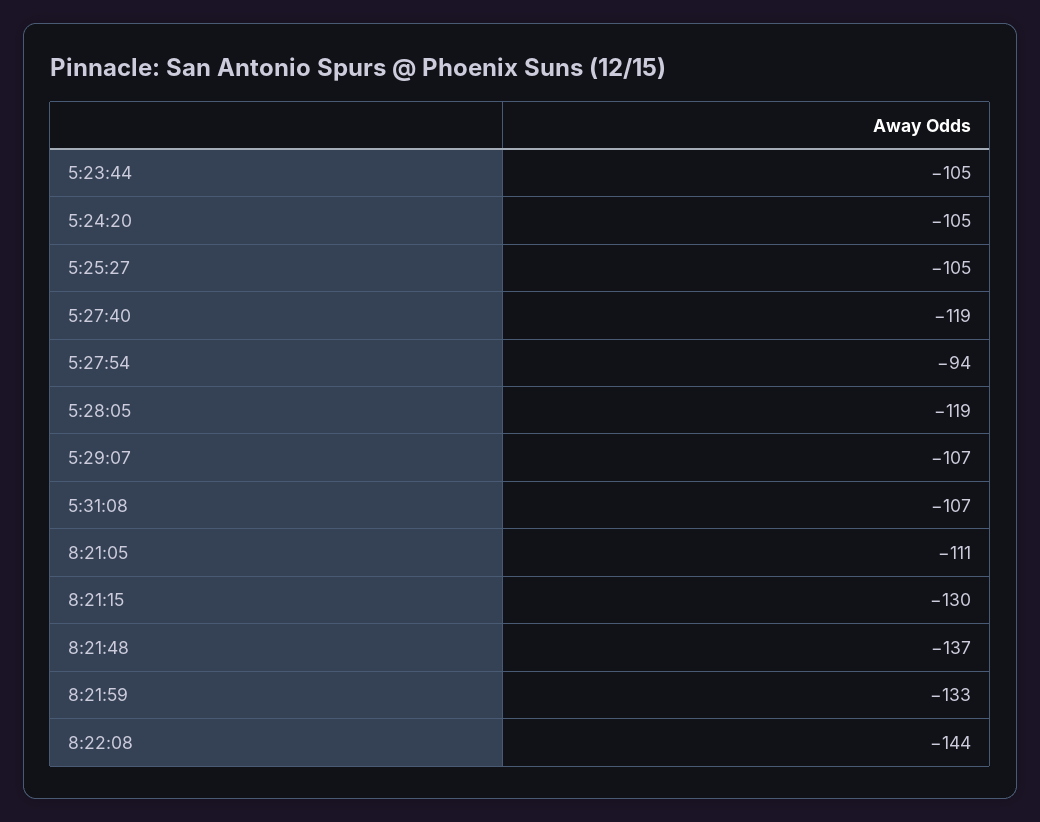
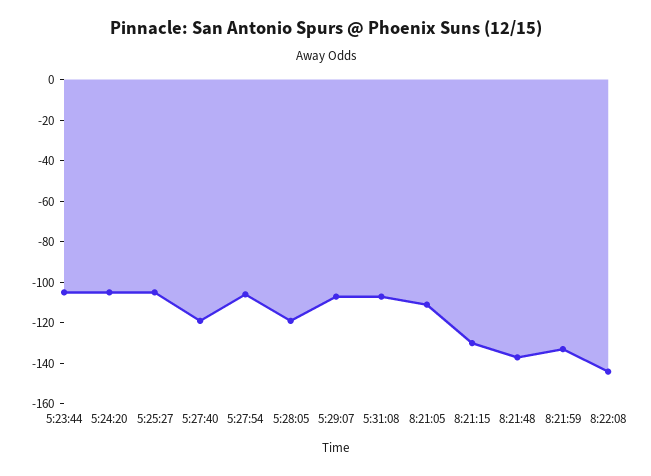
5:27:54: -94 -> -105

